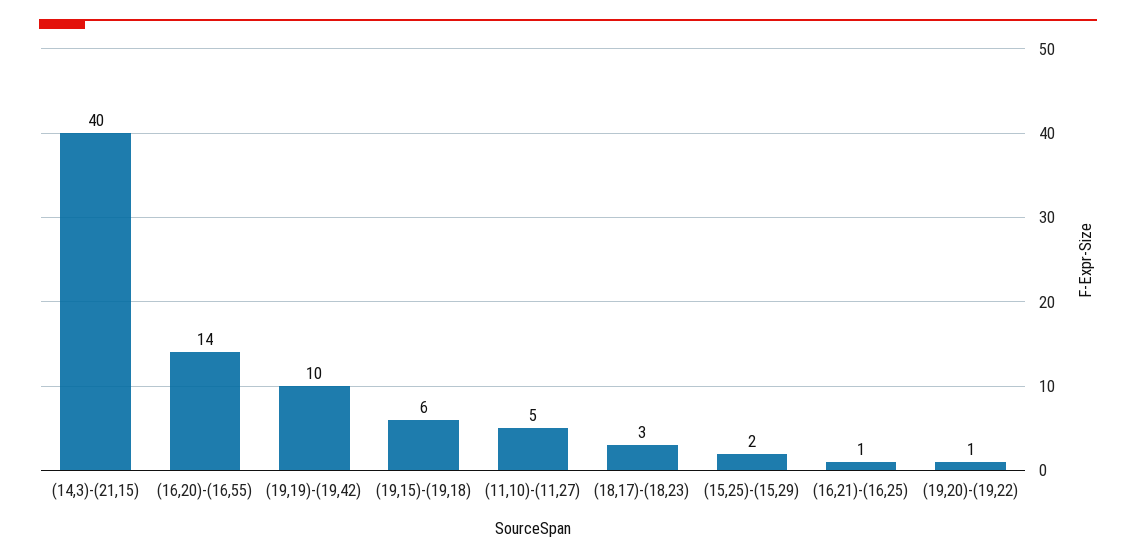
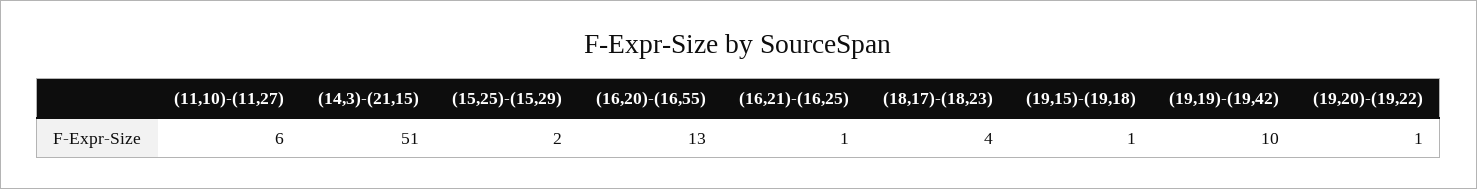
(14,3)-(21,15): 40 -> 51
(16,20)-(16,55): 14 -> 13
(19,15)-(19,18): 6 -> 1
(11,10)-(11,27): 5 -> 6
(18,17)-(18,23): 3 -> 4

